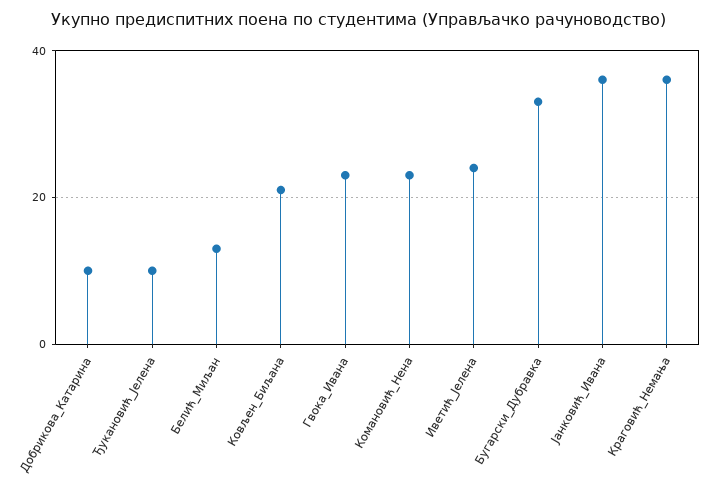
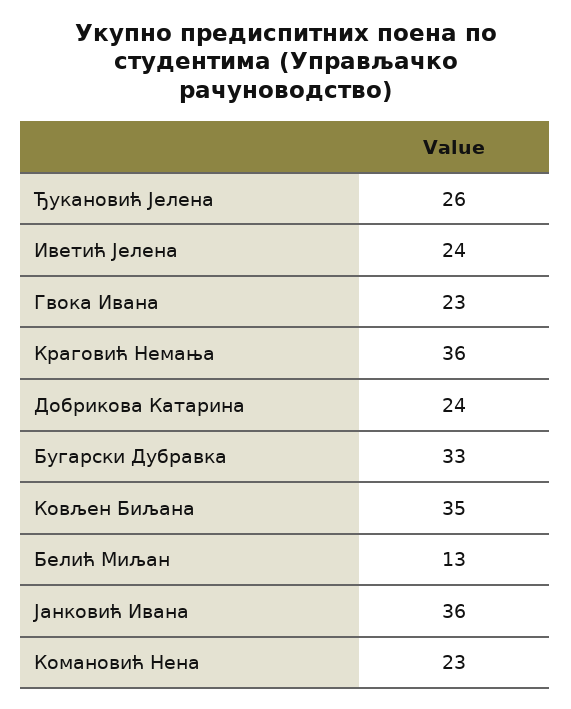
Добрикова_Катарина: 10 -> 24
Ђукановић_Јелена: 10 -> 26
Ковљен_Биљана: 20 -> 35

